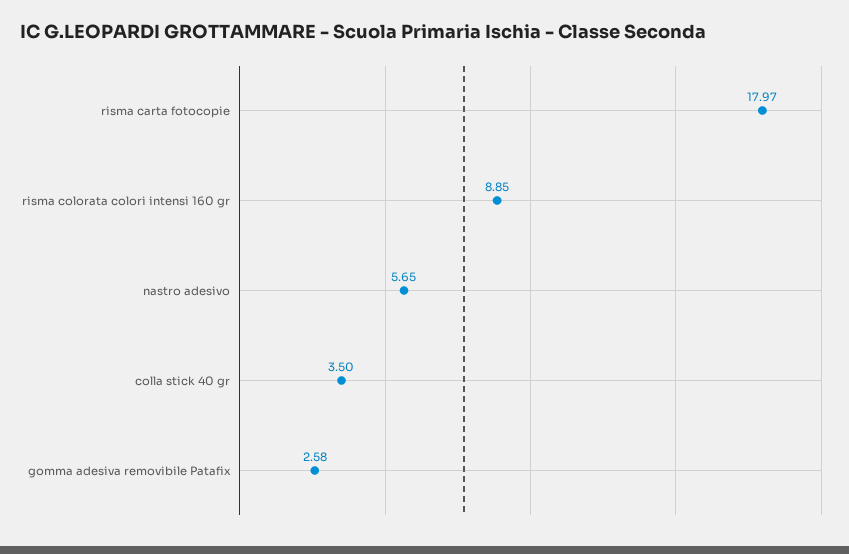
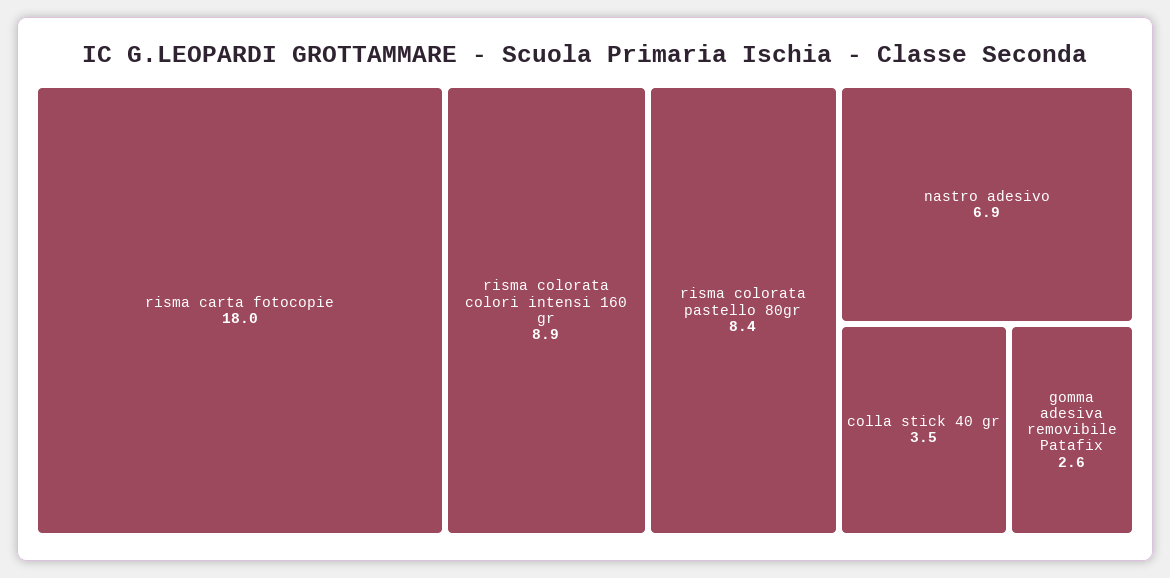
nastro adesivo: 5.65 -> 6.9
risma colorata pastello 80gr: none -> 8.4

